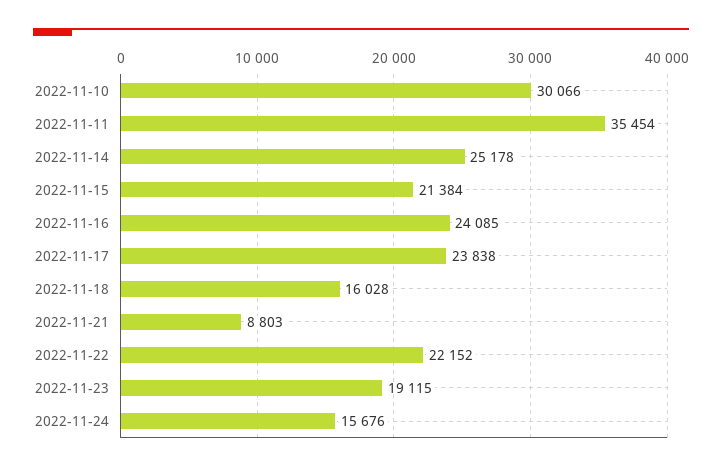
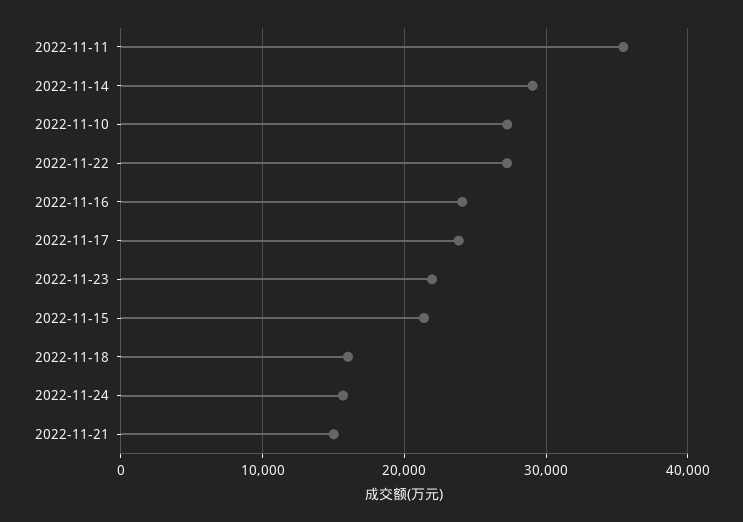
2022-11-10: 30066 -> 27000
2022-11-14: 25178 -> 29000
2022-11-21: 8803 -> 15000
2022-11-22: 22152 -> 27000
2022-11-23: 19115 -> 22000

